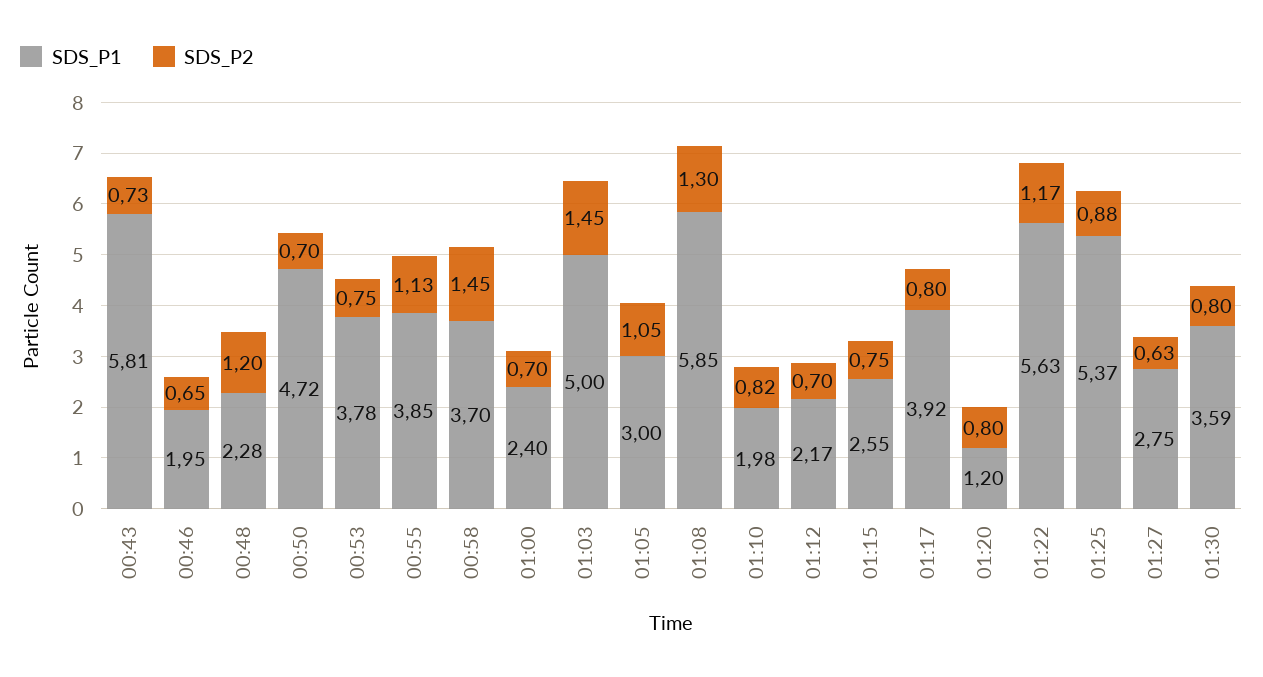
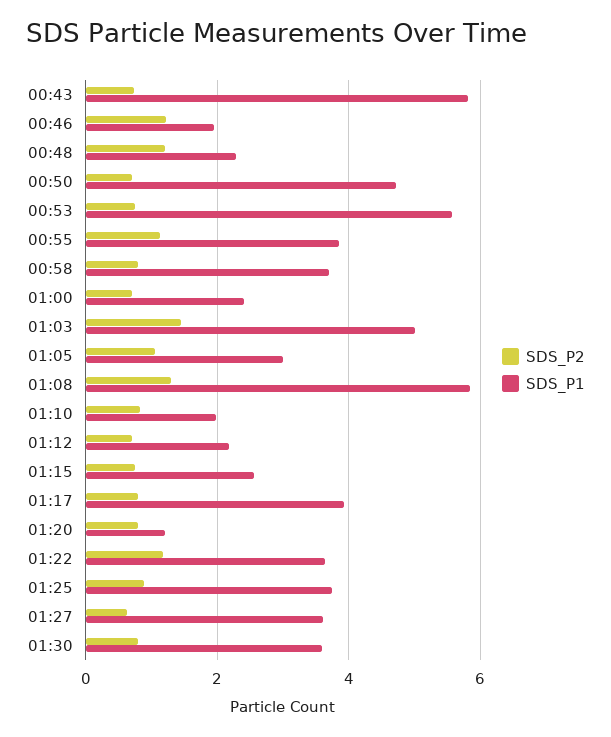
SDS_P2, 00:46: 0.65 -> 1.2
SDS_P1, 00:53: 3.78 -> 5.6
SDS_P2, 00:58: 1.45 -> 0.8
SDS_P1, 01:22: 5.63 -> 3.6
SDS_P1, 01:25: 5.37 -> 3.8
SDS_P1, 01:27: 2.75 -> 3.6

